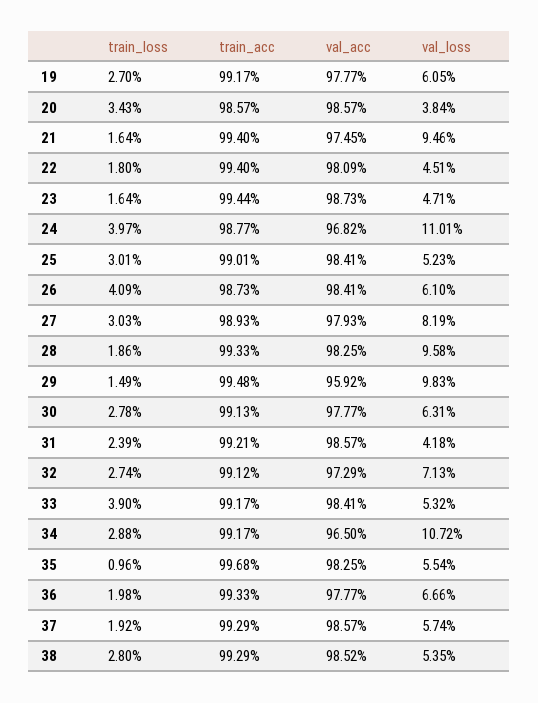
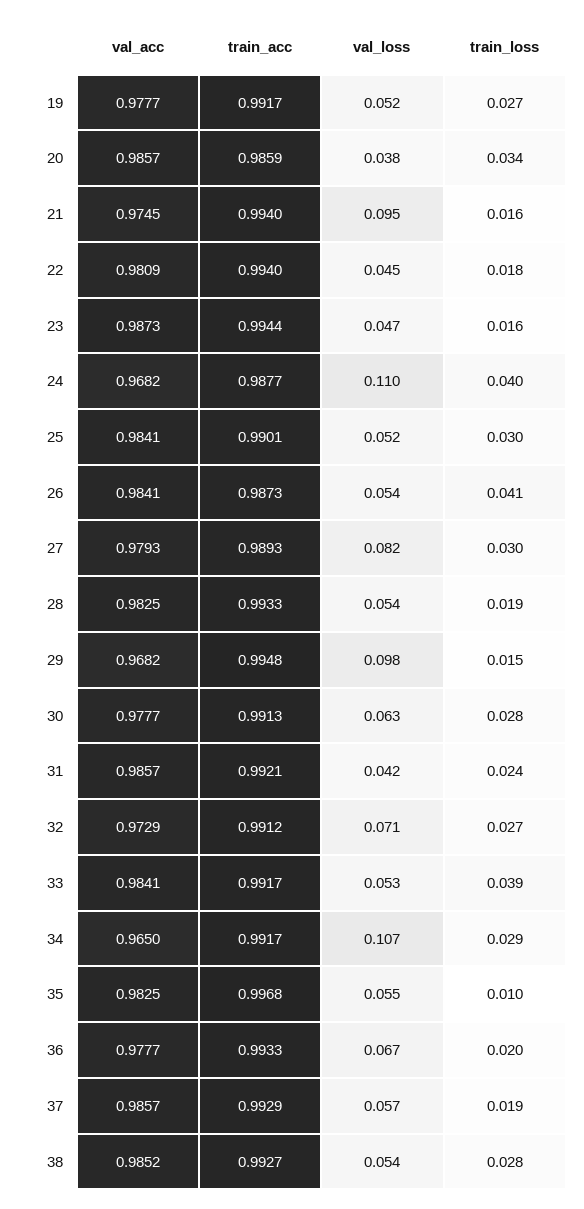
val_loss, 19: 0.0605 -> 0.052
train_acc, 20: 0.9857 -> 0.9859
val_loss, 26: 0.061 -> 0.054
val_loss, 28: 0.0958 -> 0.054
val_acc, 29: 0.9592 -> 0.9682
train_acc, 38: 0.9929 -> 0.9927

